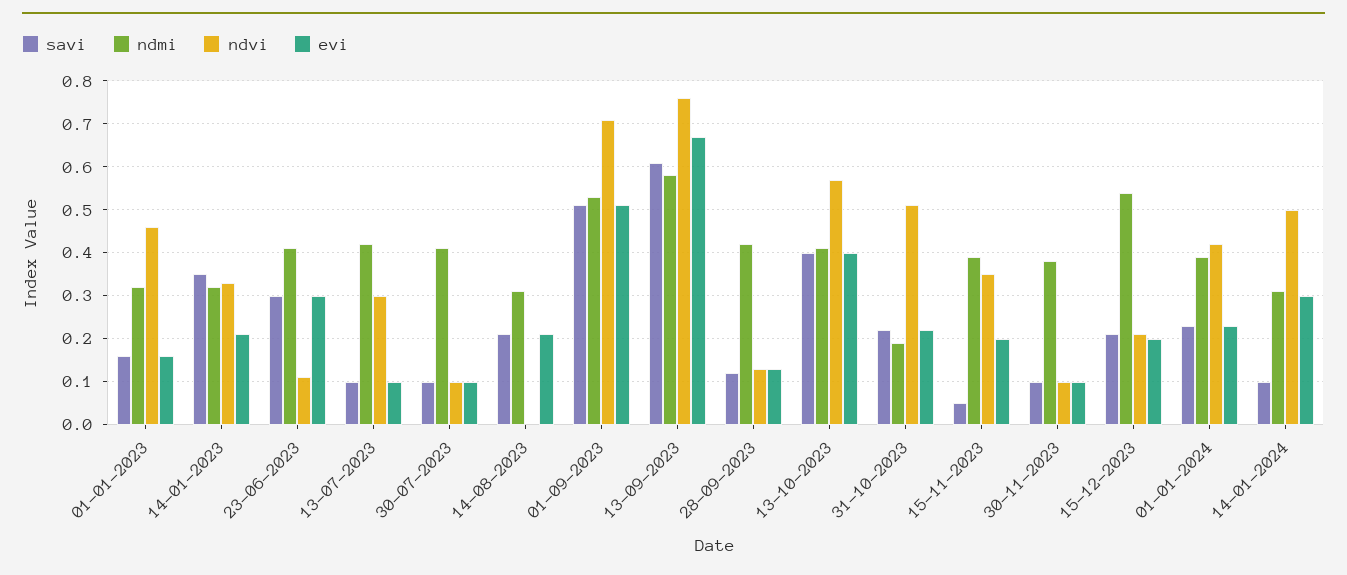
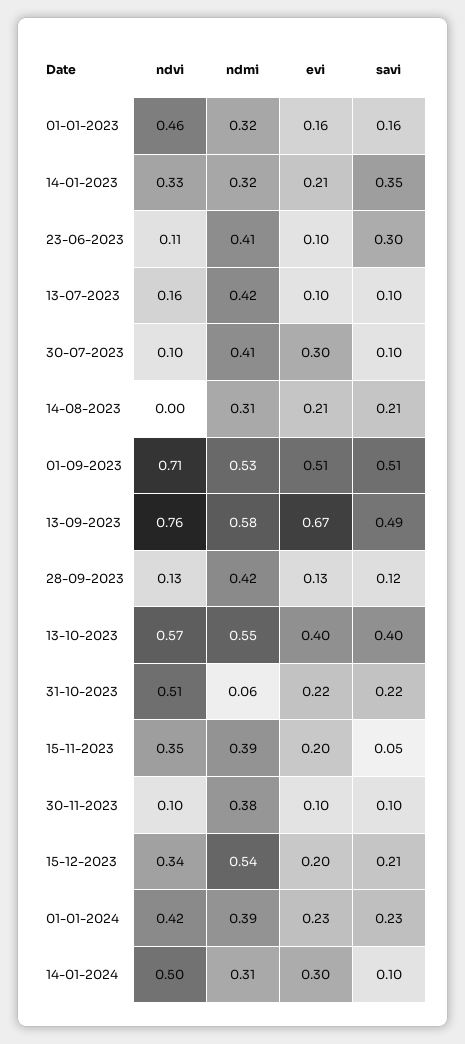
evi, 23-06-2023: 0.3 -> 0.1
ndvi, 13-07-2023: 0.3 -> 0.16
evi, 30-07-2023: 0.1 -> 0.3
savi, 13-09-2023: 0.6 -> 0.49
ndmi, 13-10-2023: 0.4 -> 0.55
ndmi, 31-10-2023: 0.2 -> 0.06
ndvi, 15-12-2023: 0.2 -> 0.34

